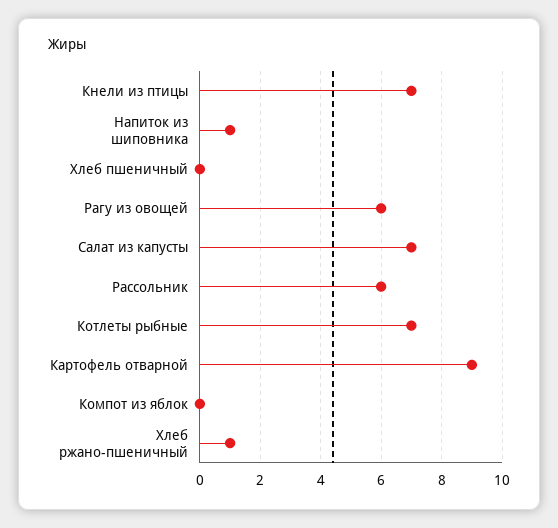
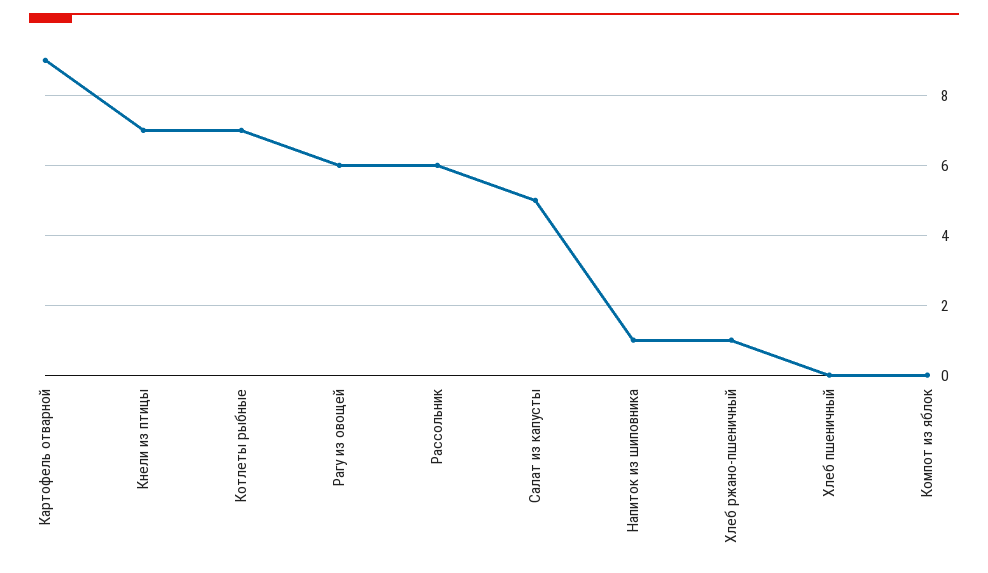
Салат из капусты: 7 -> 5

